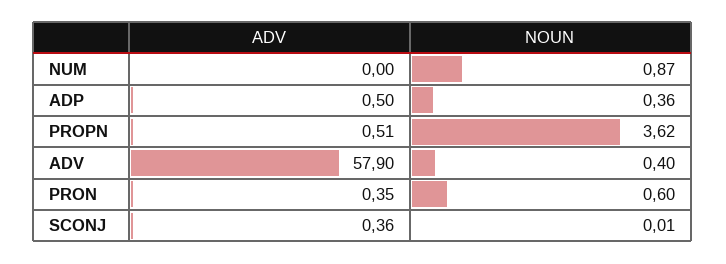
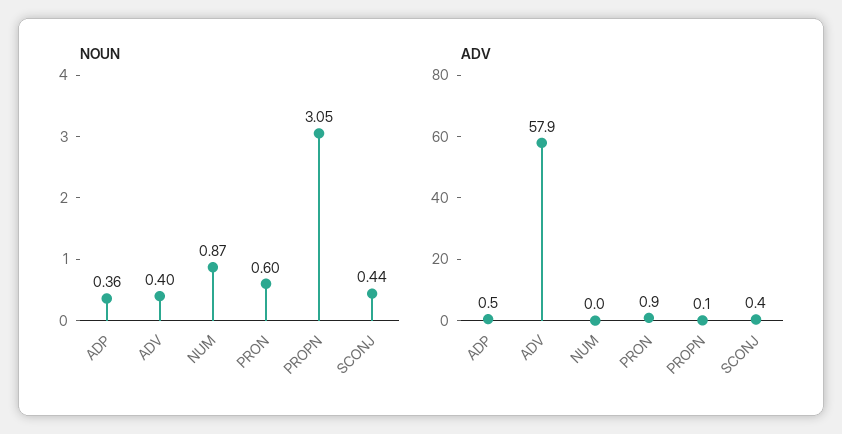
ADV, PROPN: 0.51 -> 0.1
NOUN, PROPN: 3.62 -> 3.05
ADV, PRON: 0.35 -> 0.9
NOUN, SCONJ: 0.01 -> 0.44

